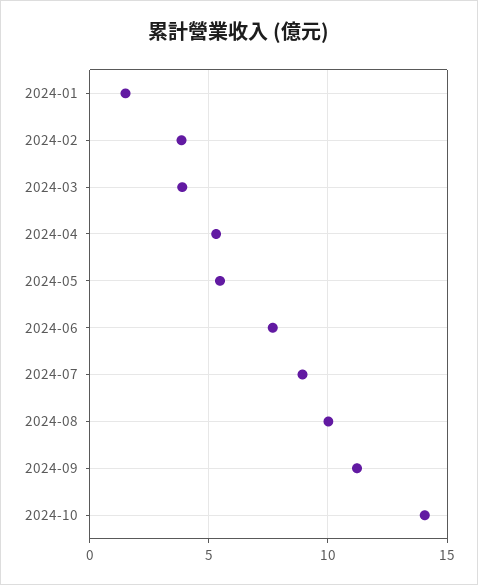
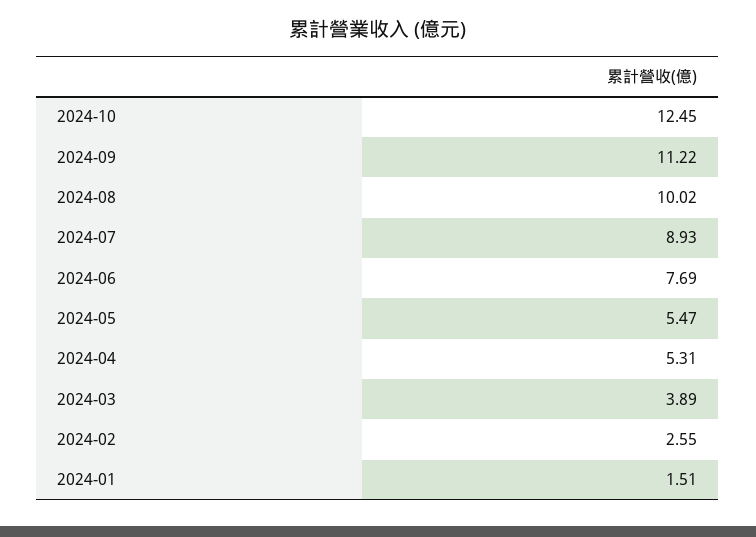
2024-02: 4 -> 2.55
2024-10: 14 -> 12.45

